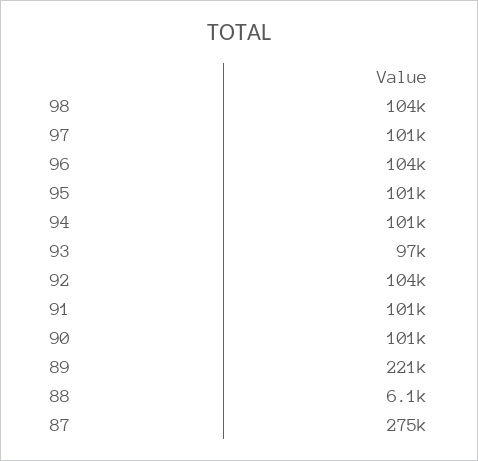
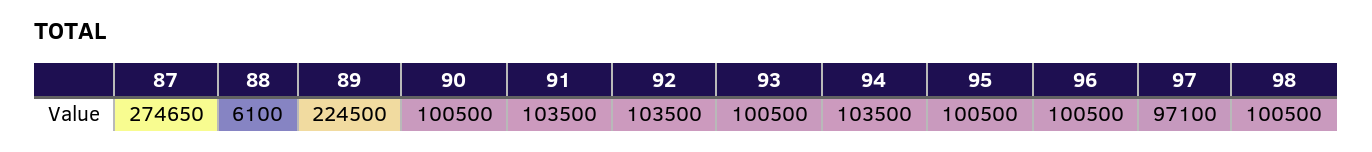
98: 104000 -> 100500
97: 101000 -> 97100
96: 104000 -> 100500
94: 101000 -> 103500
93: 97000 -> 100500
91: 101000 -> 103500
89: 221000 -> 224500

